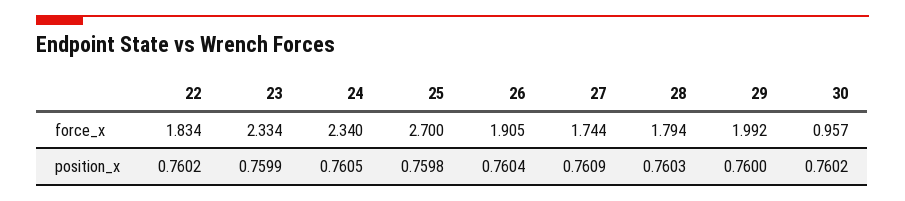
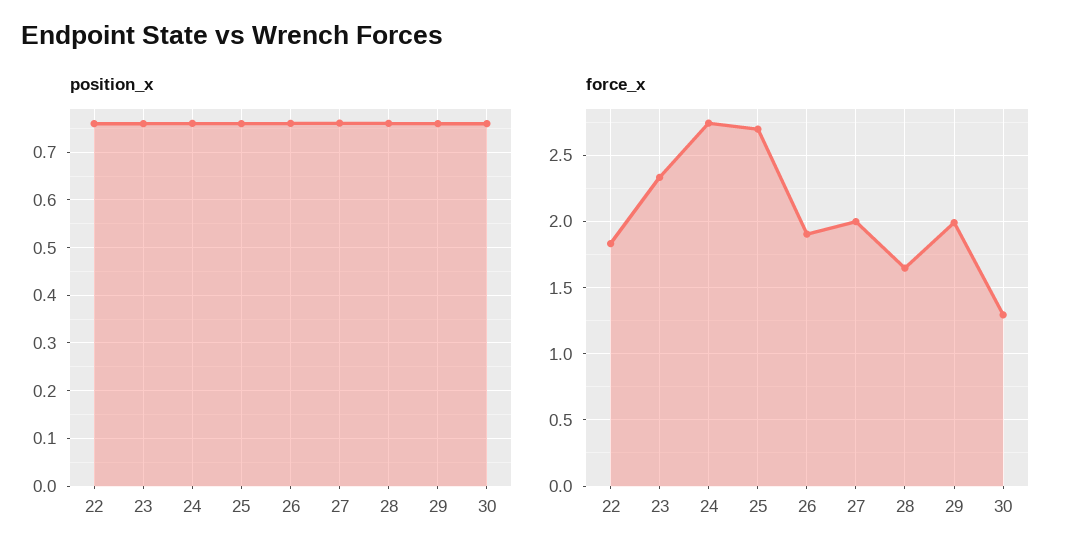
force_x, 24: 2.34 -> 2.75
force_x, 27: 1.744 -> 2
force_x, 28: 1.794 -> 1.65
force_x, 30: 0.957 -> 1.3

